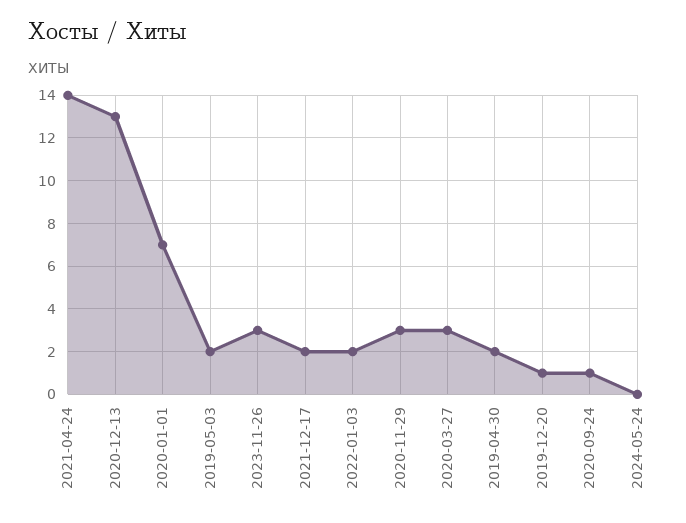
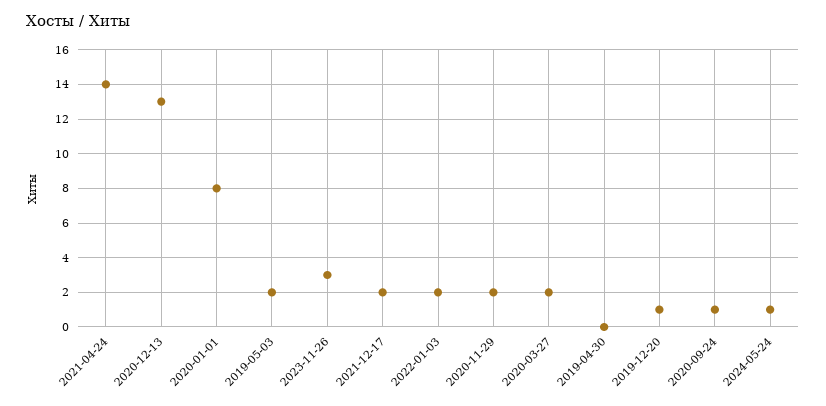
2020-01-01: 7 -> 8
2020-11-29: 3 -> 2
2020-03-27: 3 -> 2
2019-04-30: 2 -> 0
2024-05-24: 0 -> 1

